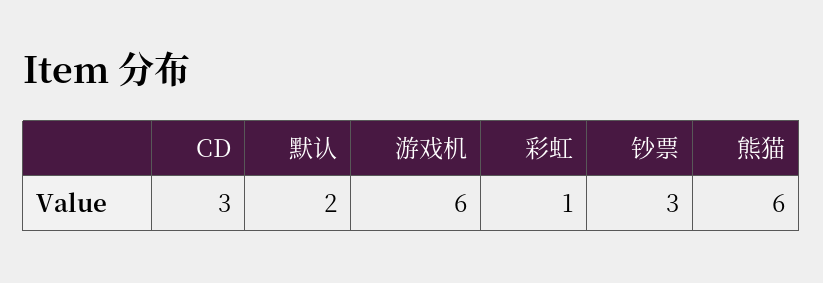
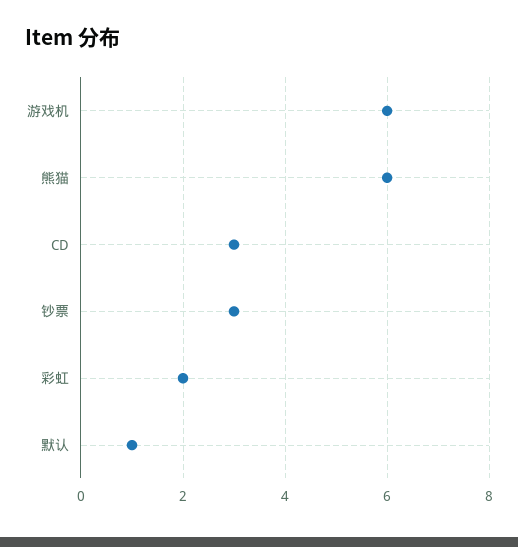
默认: 2 -> 1
彩虹: 1 -> 2

